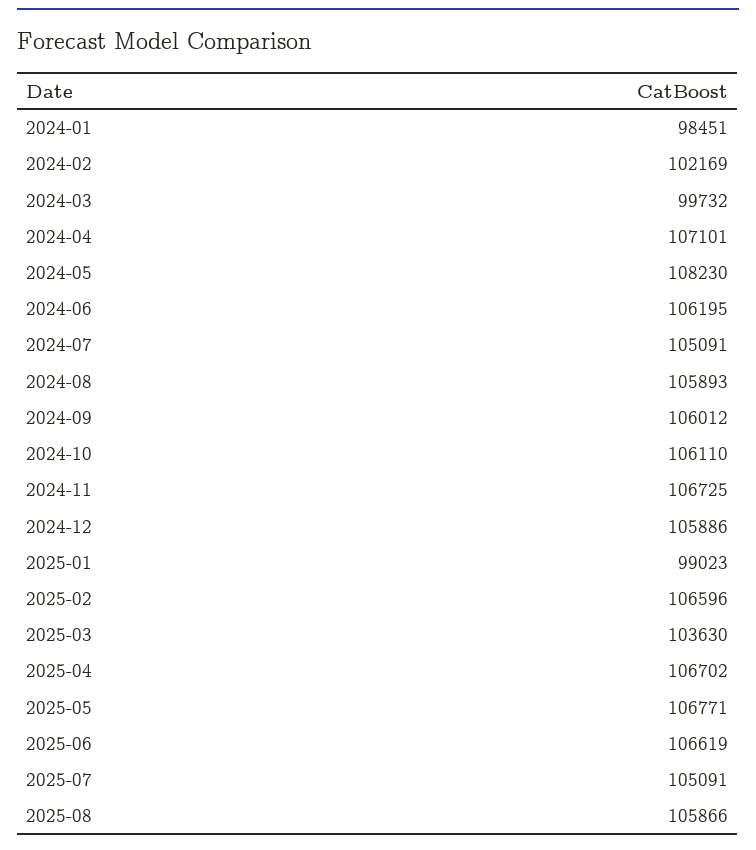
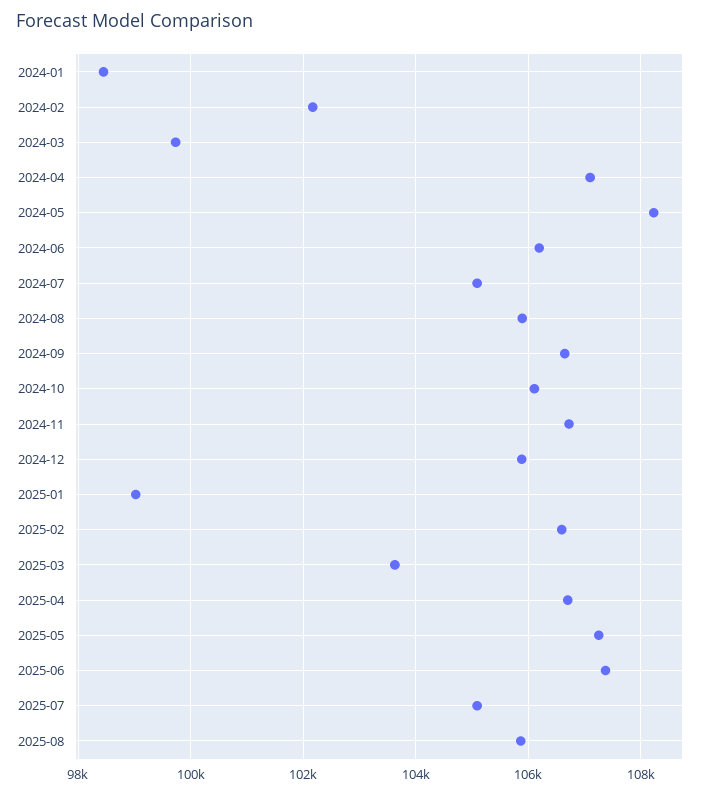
2024-09: 106012 -> 106600
2025-05: 106771 -> 107200
2025-06: 106619 -> 107400

